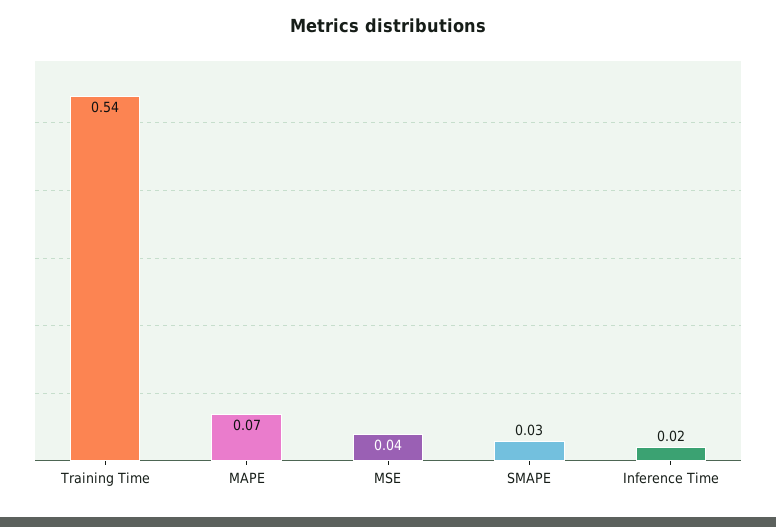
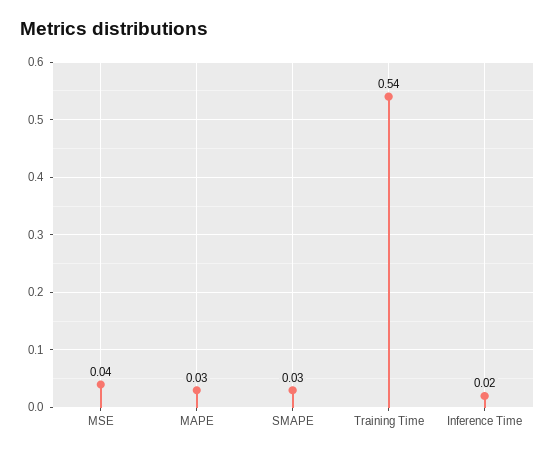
MAPE: 0.07 -> 0.03

